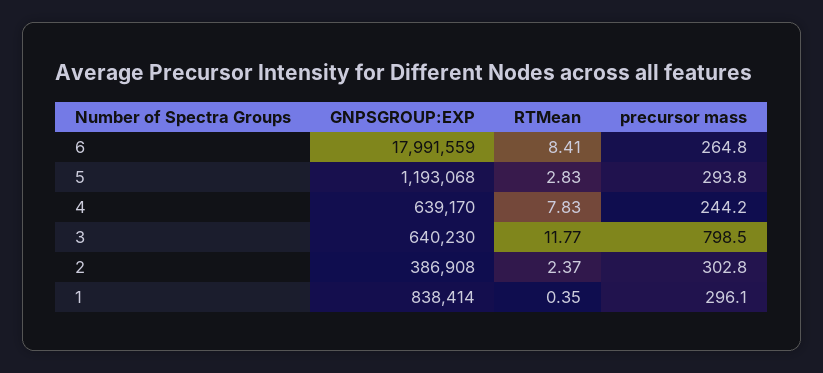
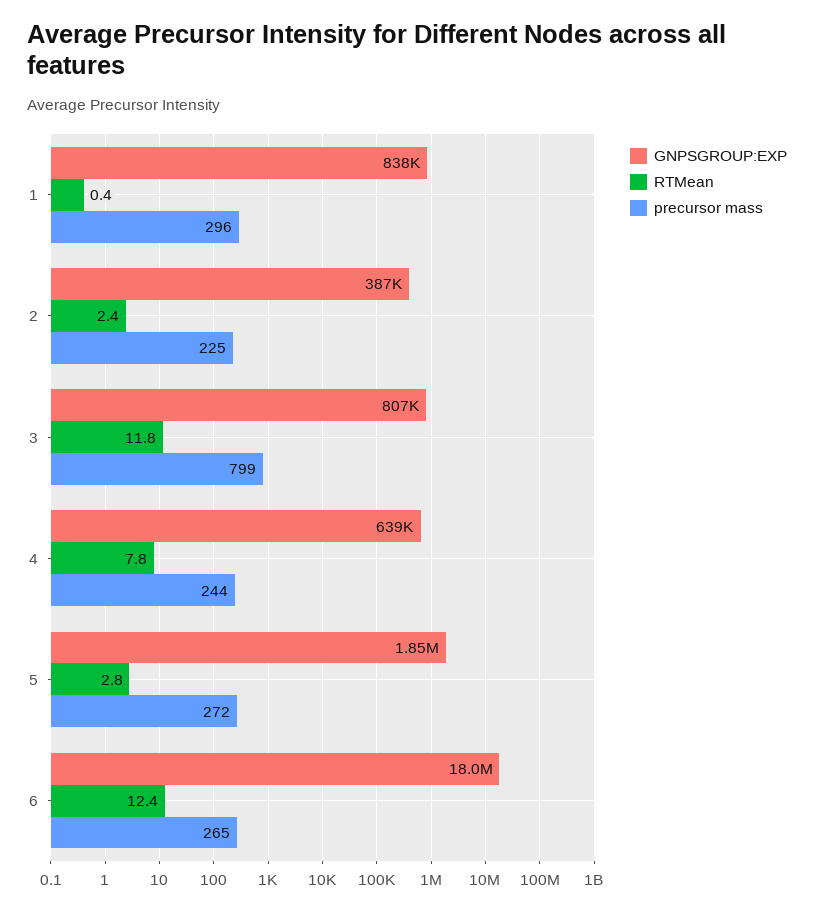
RTMean, 6: 8.41 -> 12.4
GNPSGROUP:EXP, 5: 1193068 -> 1850000
precursor mass, 5: 293.8 -> 272
GNPSGROUP:EXP, 3: 640230 -> 807000
precursor mass, 2: 302.8 -> 225

